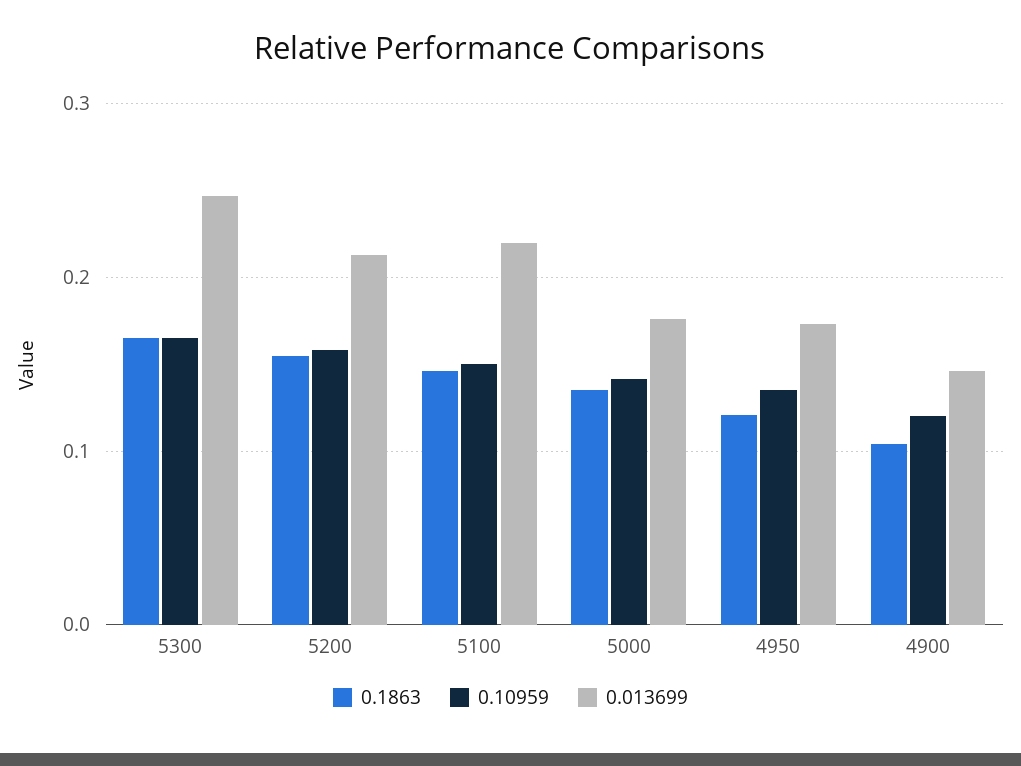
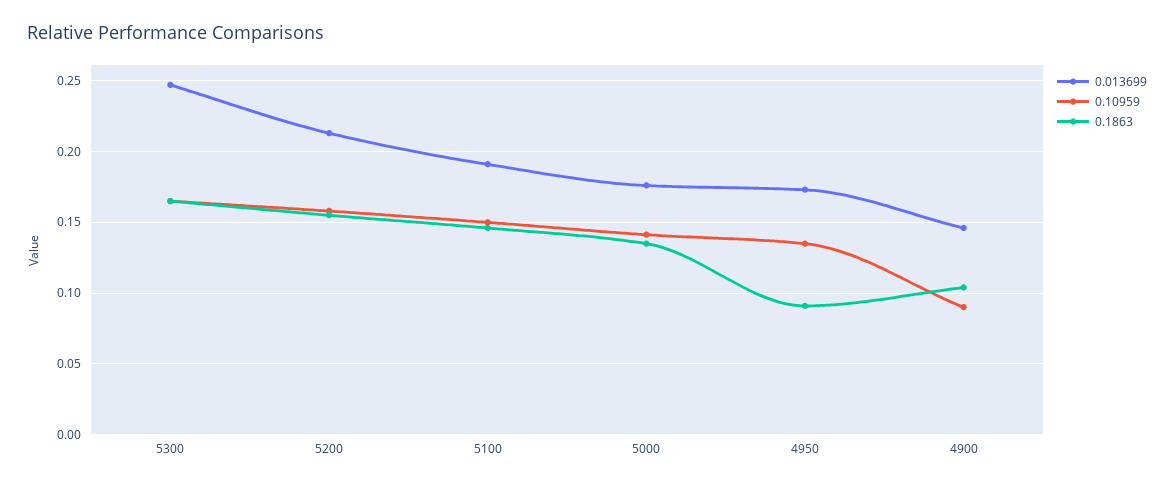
0.013699, 5100: 0.22 -> 0.19
0.1863, 4950: 0.12 -> 0.09
0.10959, 4900: 0.12 -> 0.09

